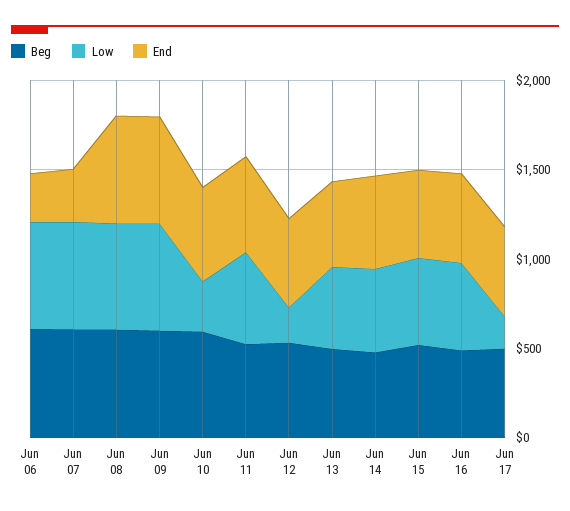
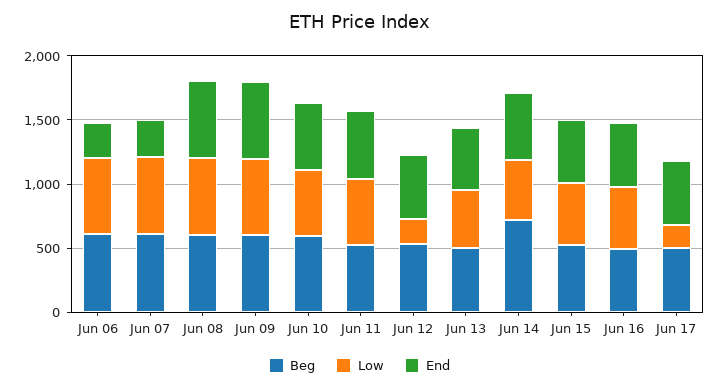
Low, Jun 10: 300 -> 500
Beg, Jun 14: 500 -> 700

